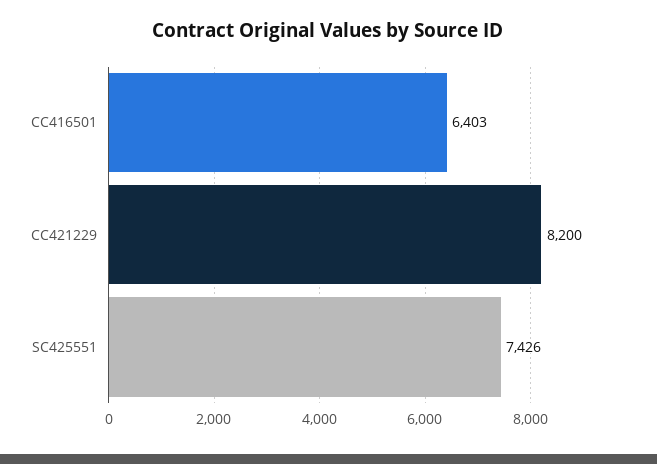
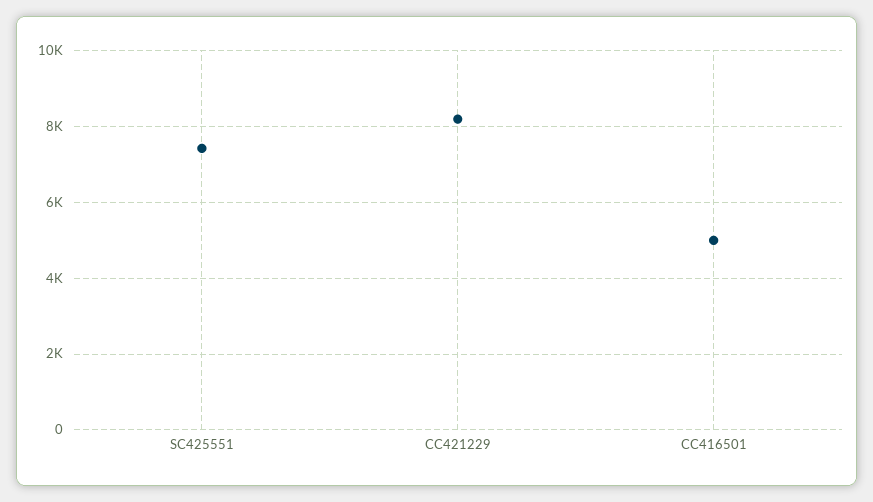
CC416501: 6403 -> 5000

